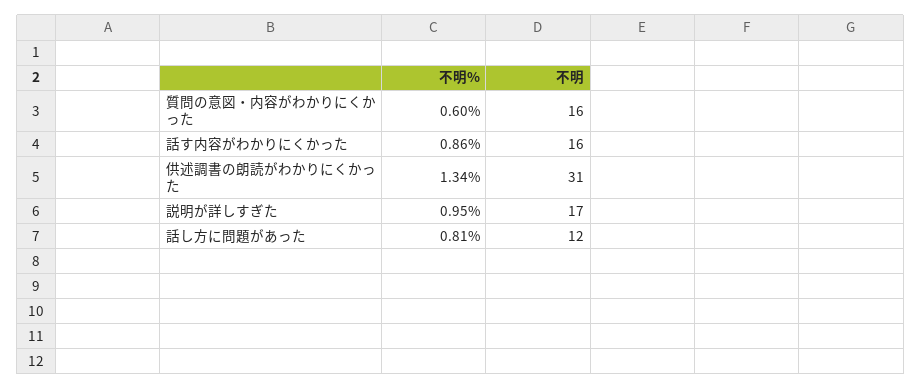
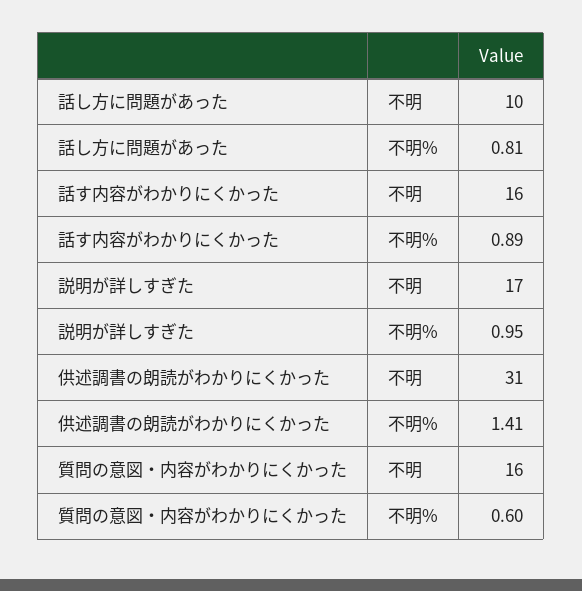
不明%, 話す内容がわかりにくかった: 0.86 -> 0.89
不明%, 供述調書の朗読がわかりにくかった: 1.34 -> 1.41
不明, 話し方に問題があった: 12 -> 10

